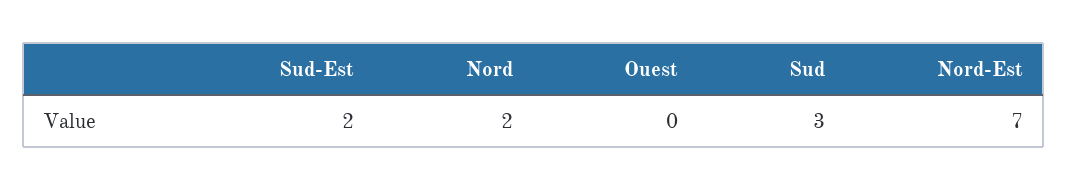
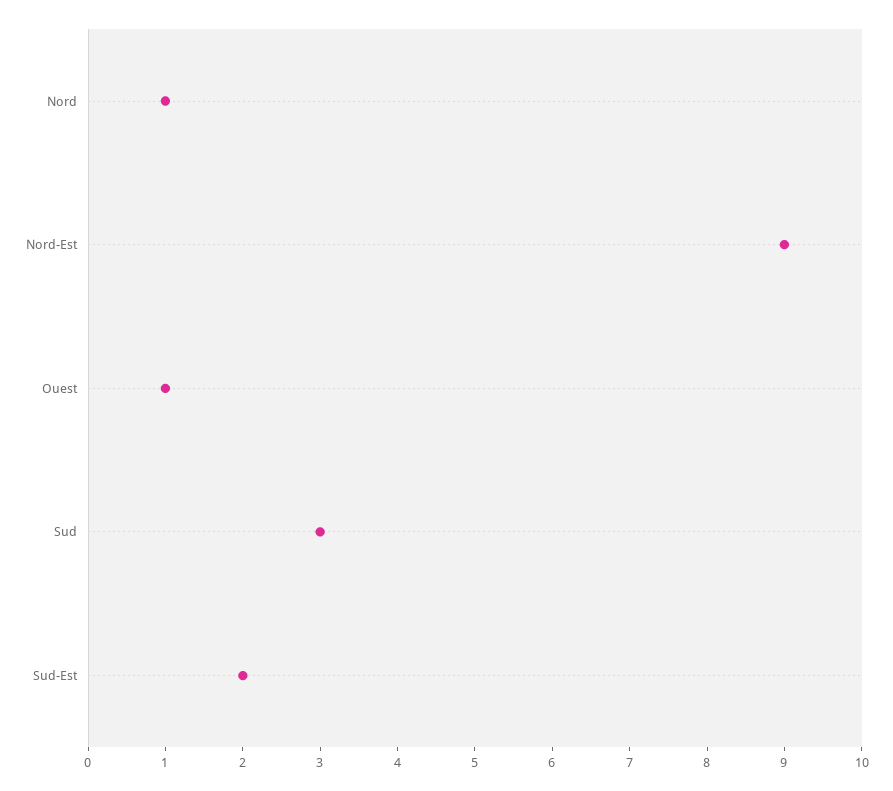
Nord: 2 -> 1
Ouest: 0 -> 1
Nord-Est: 7 -> 9

